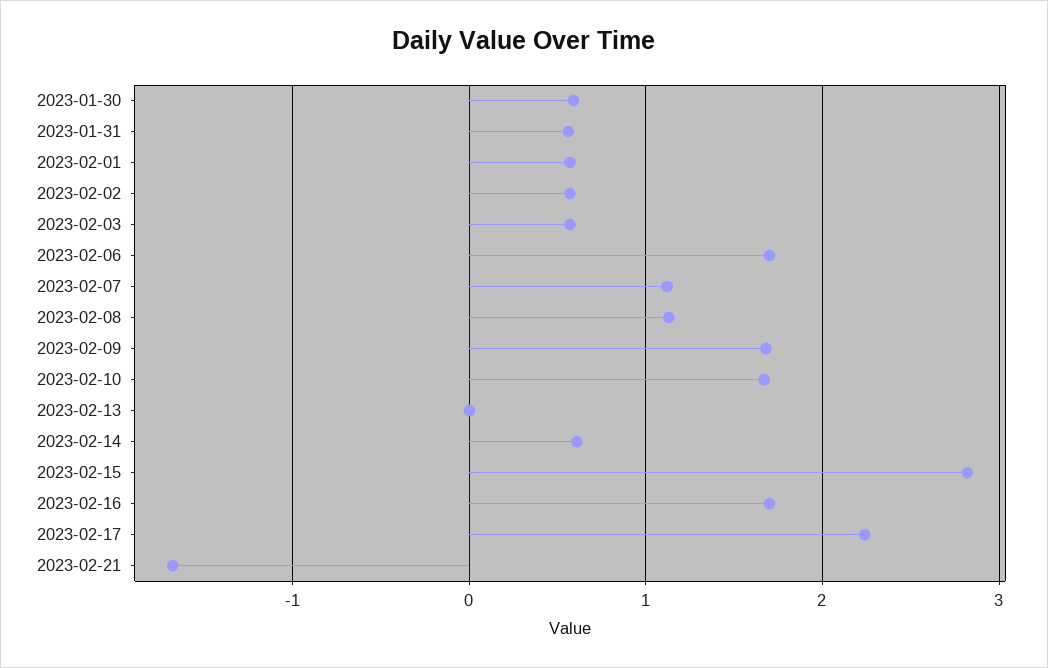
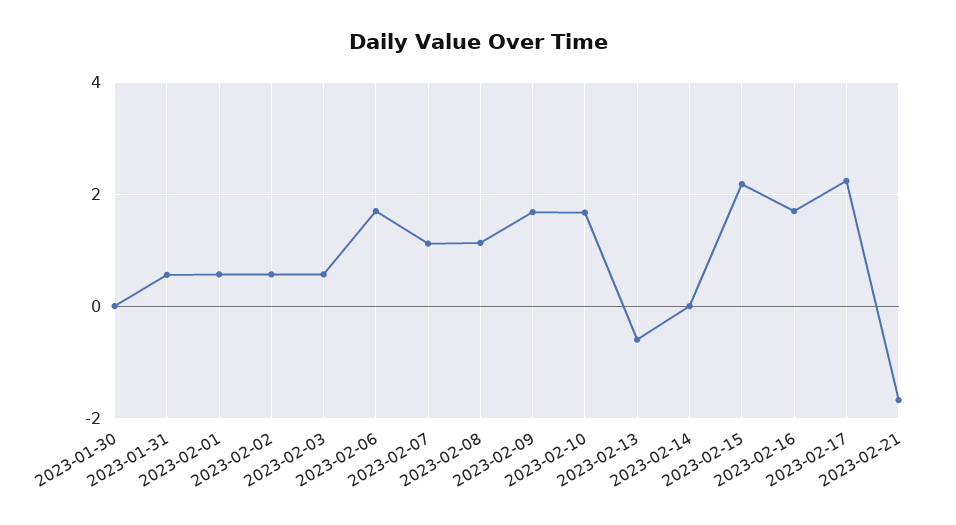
2023-01-30: 0.6 -> 0
2023-02-13: 0 -> -0.6
2023-02-14: 0.6 -> 0
2023-02-15: 2.8 -> 2.2

